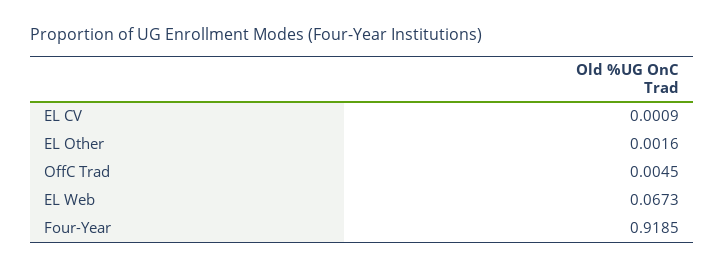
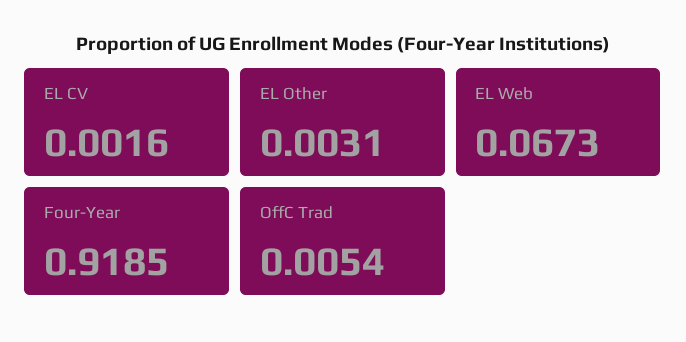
EL CV: 0.0009 -> 0.0016
EL Other: 0.0016 -> 0.0031
OffC Trad: 0.0045 -> 0.0054

